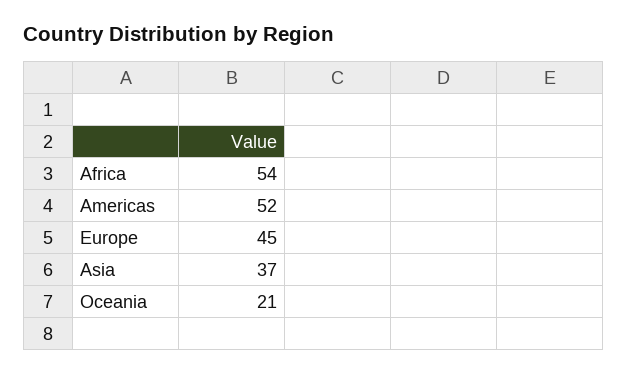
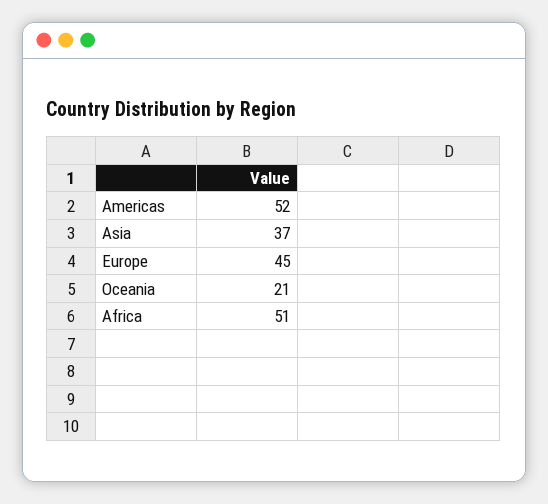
Africa: 54 -> 51

